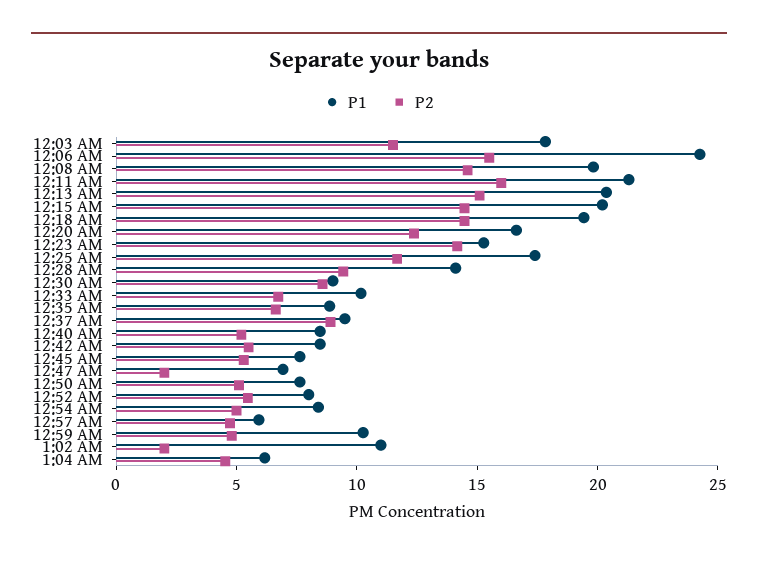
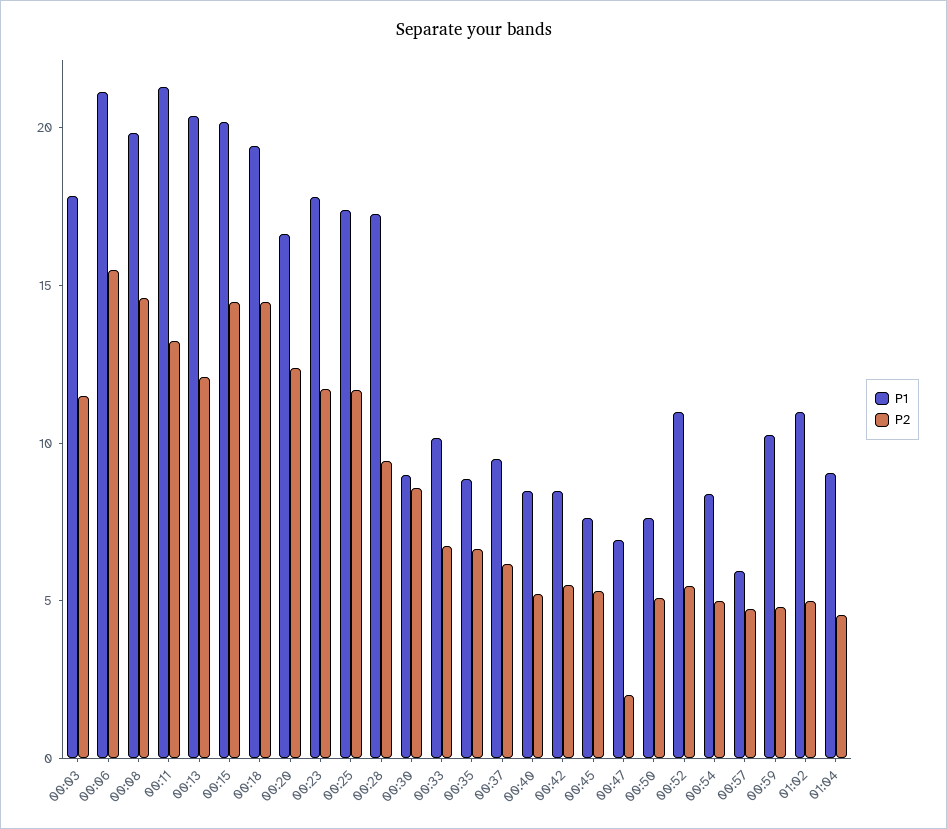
P1, 12:06 AM: 24 -> 21
P2, 12:11 AM: 16 -> 13
P2, 12:13 AM: 15 -> 12
P1, 12:23 AM: 15 -> 18
P2, 12:23 AM: 14 -> 12
P1, 12:28 AM: 14 -> 17
P2, 12:37 AM: 9 -> 6
P1, 12:52 AM: 8 -> 11
P2, 1:02 AM: 2 -> 5
P1, 1:04 AM: 6 -> 9

